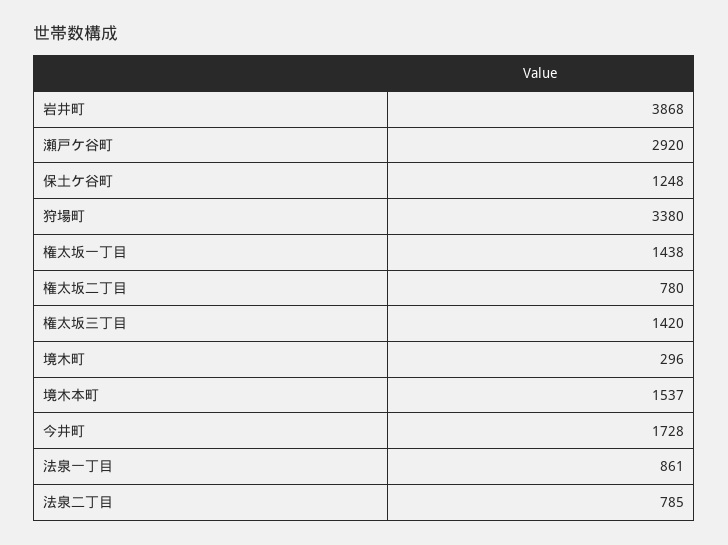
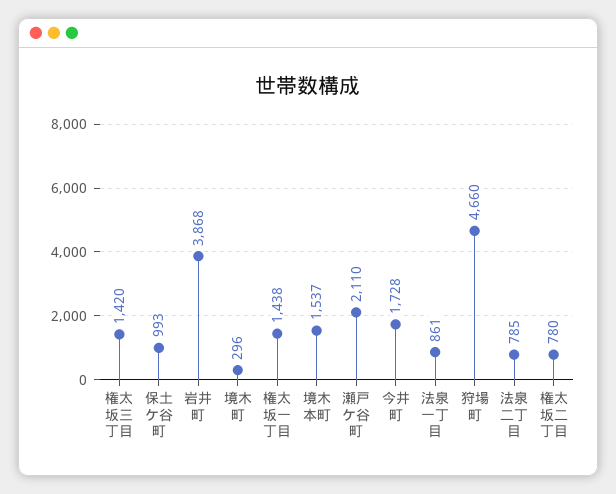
瀬戸ケ谷町: 2920 -> 2110
保土ケ谷町: 1248 -> 993
狩場町: 3380 -> 4660

